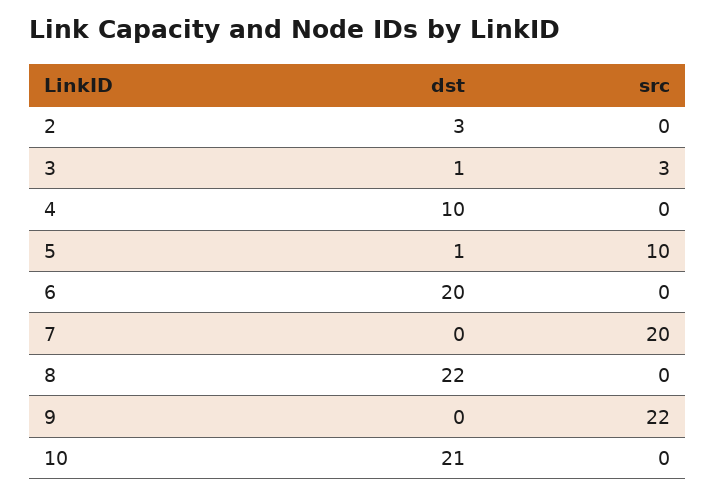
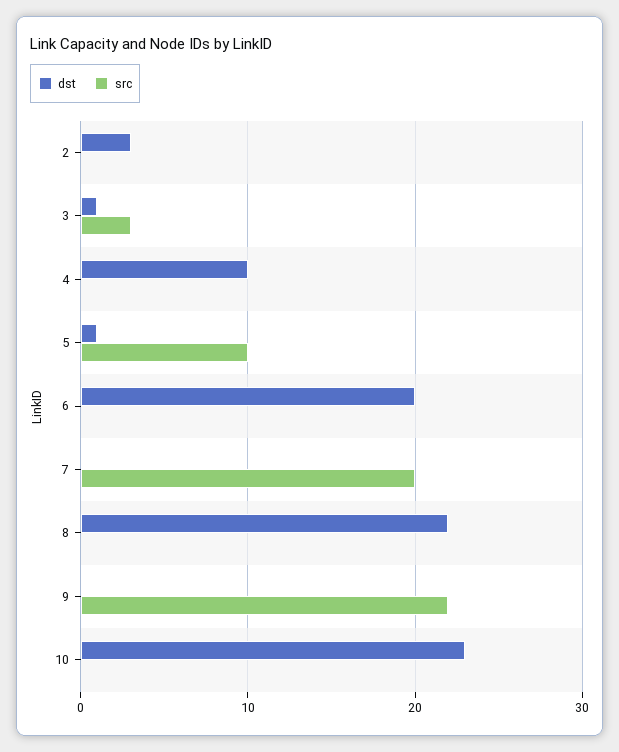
dst, 10: 21 -> 23

